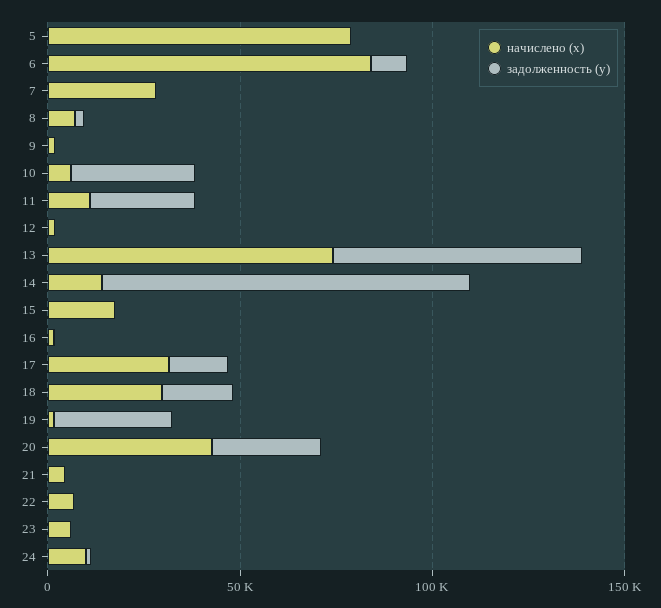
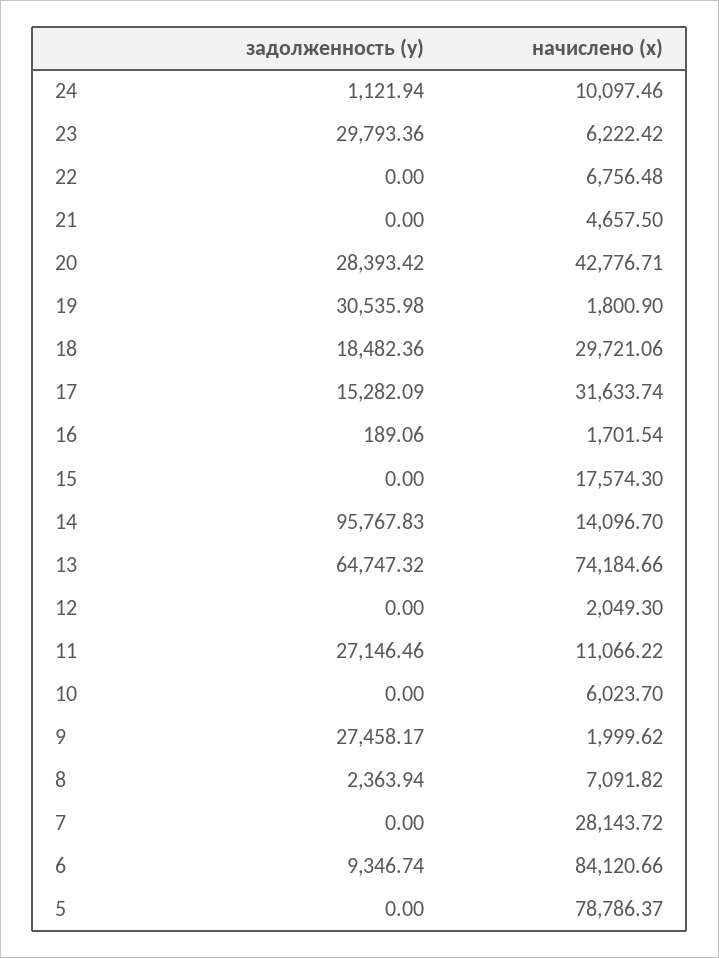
задолженность (y), 9: 0 -> 27458.17
задолженность (y), 10: 30000 -> 0
задолженность (y), 23: 0 -> 29793.36

